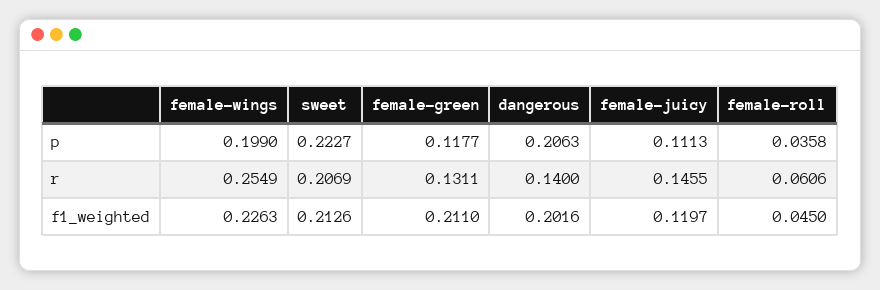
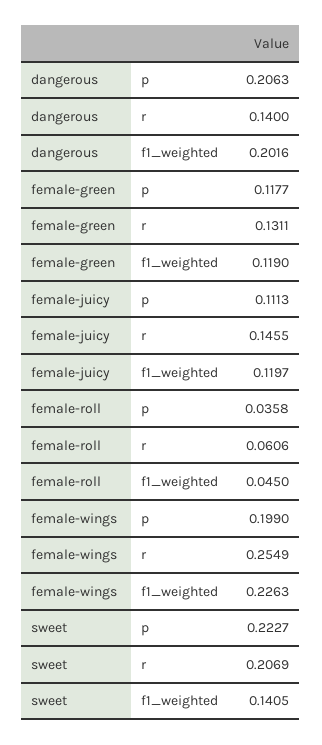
sweet, f1_weighted: 0.2126 -> 0.1405
female-green, f1_weighted: 0.211 -> 0.119

